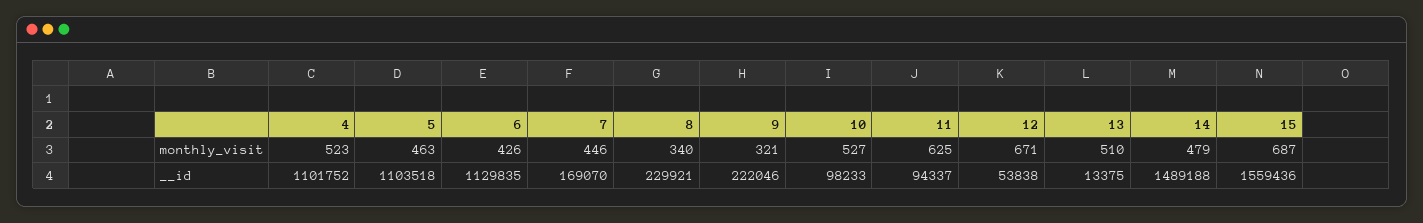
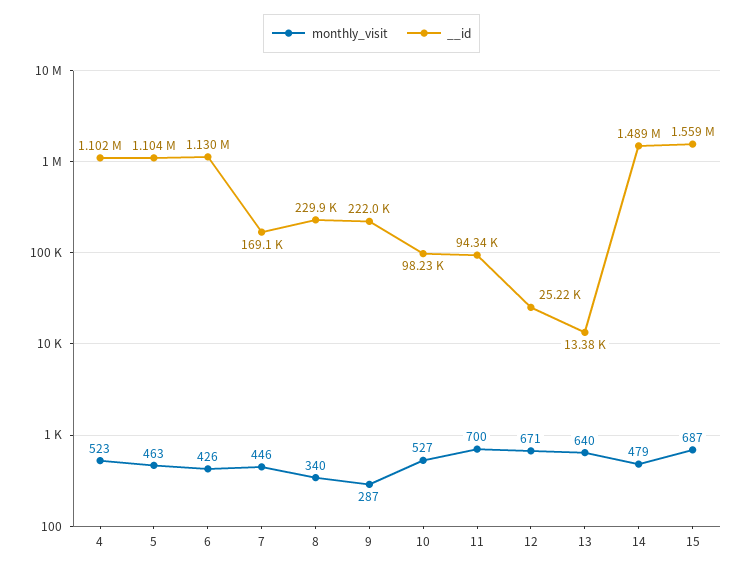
monthly_visit, 9: 321 -> 287
monthly_visit, 11: 625 -> 700
monthly_visit, 13: 510 -> 640
__id, 12: 53838 -> 25220

